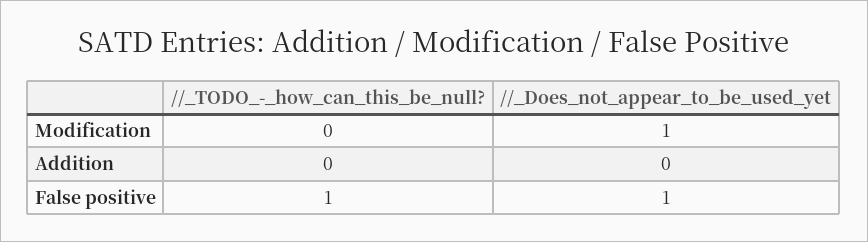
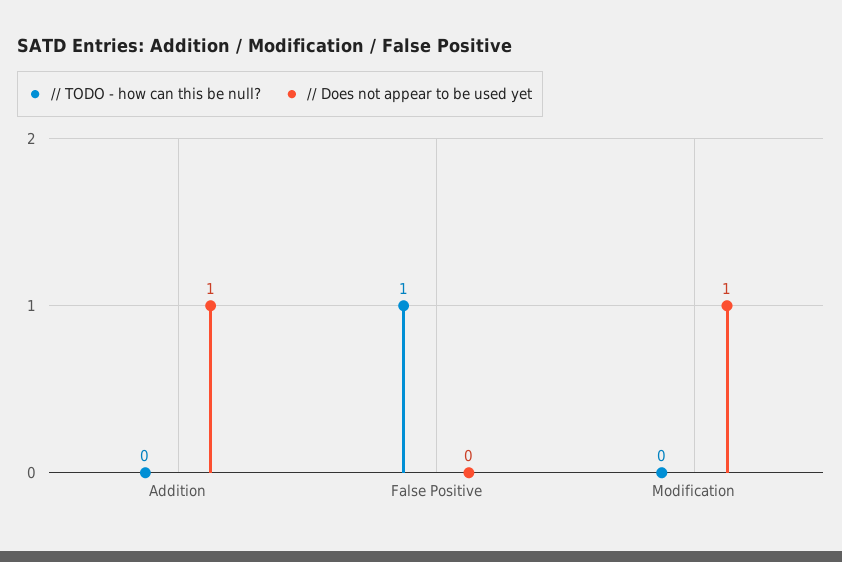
//_Does_not_appear_to_be_used_yet, Addition: 0 -> 1
//_Does_not_appear_to_be_used_yet, False positive: 1 -> 0

